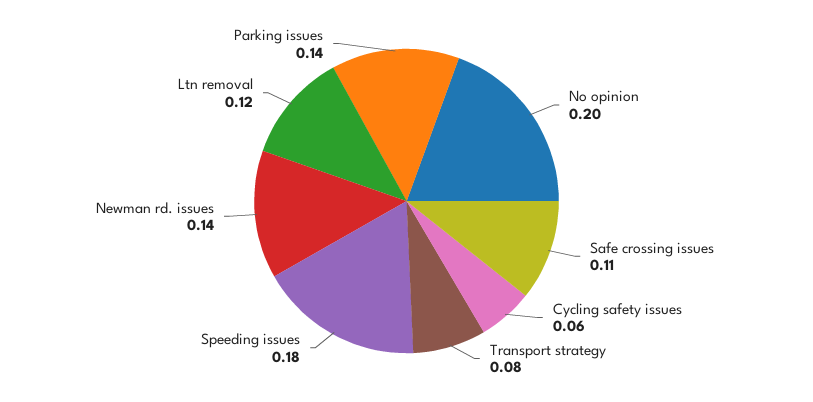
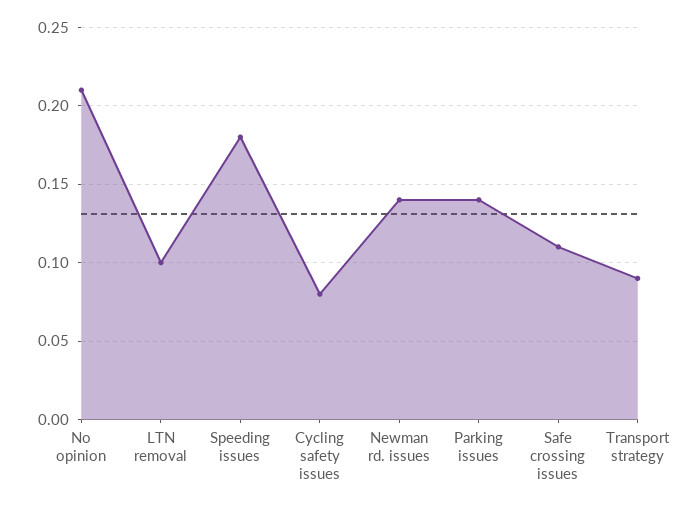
No opinion: 0.2 -> 0.21
Cycling safety issues: 0.06 -> 0.08
Transport strategy: 0.08 -> 0.09
Ltn removal: 0.12 -> 0.1

